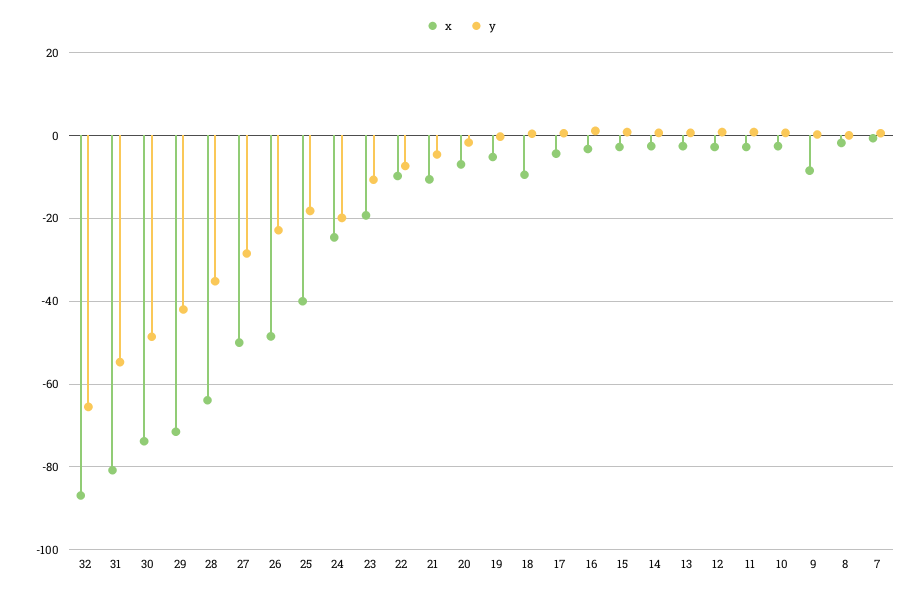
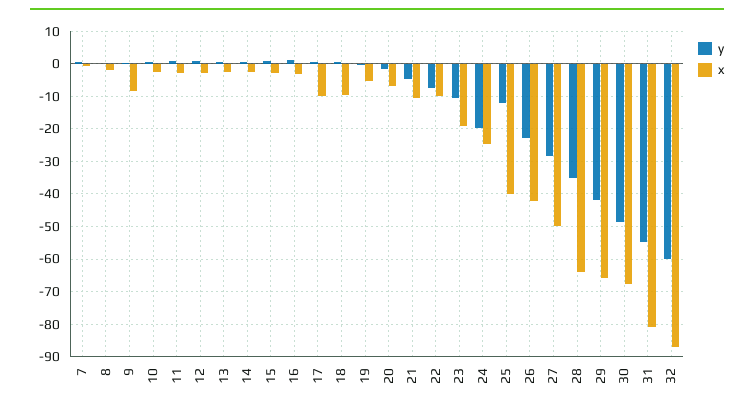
y, 32: -66 -> -60
x, 30: -74 -> -68
x, 29: -72 -> -66
x, 26: -48 -> -42
y, 25: -18 -> -12
x, 17: -4 -> -10

